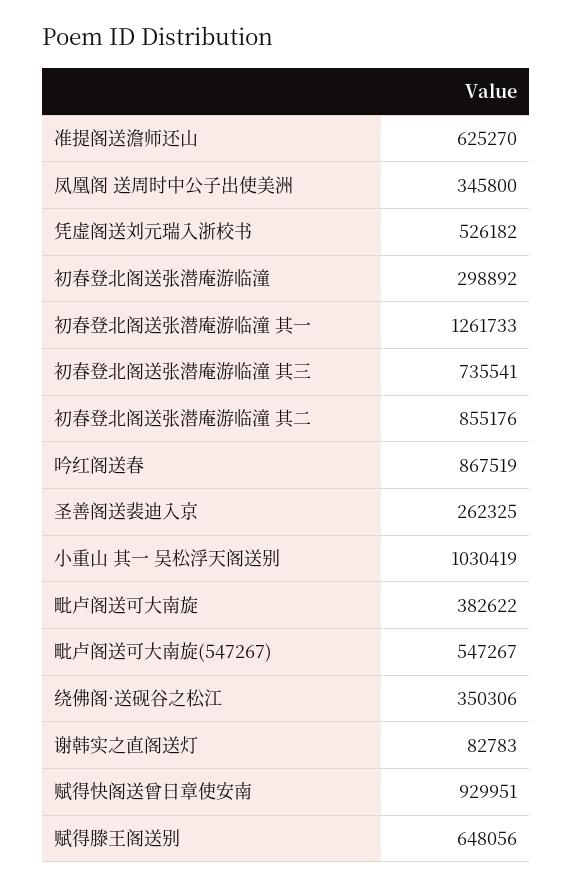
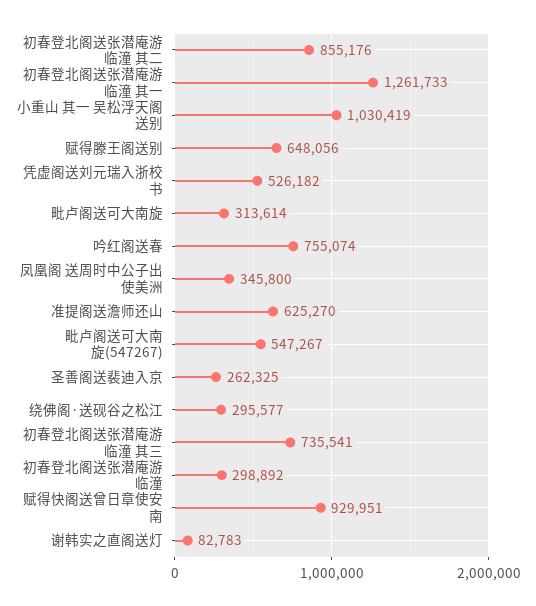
吟红阁送春: 867519 -> 755074
毗卢阁送可大南旋: 382622 -> 313614
绕佛阁·送砚谷之松江: 350306 -> 295577

